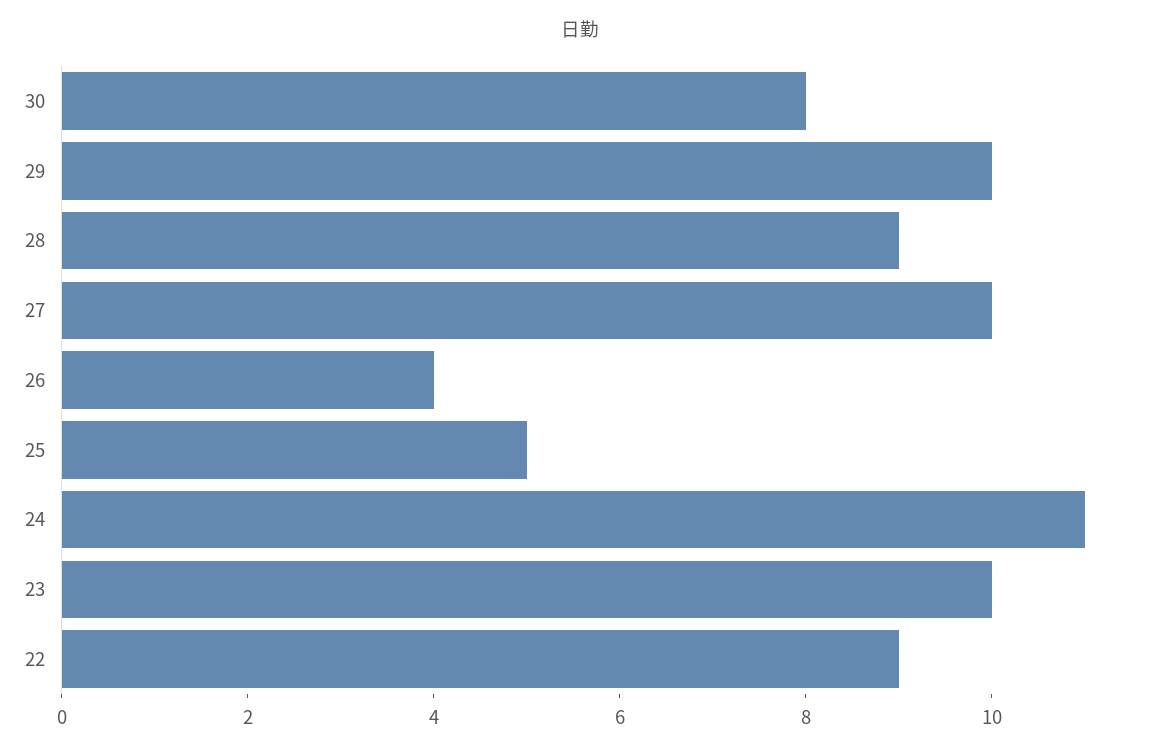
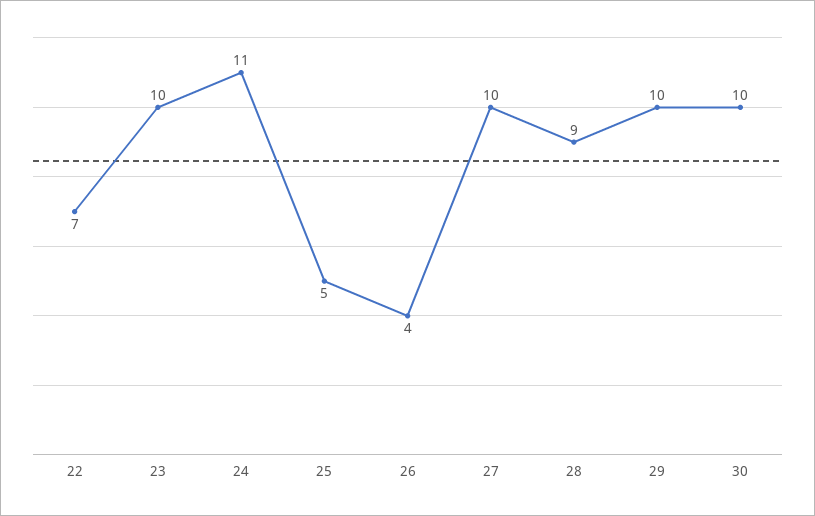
30: 8 -> 10
22: 9 -> 7

